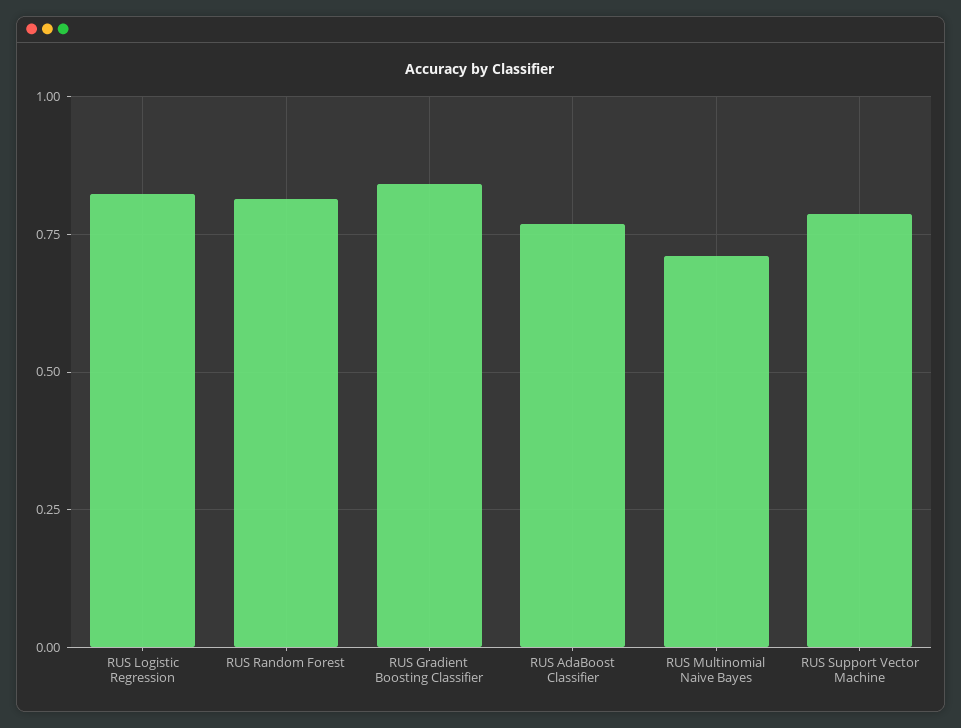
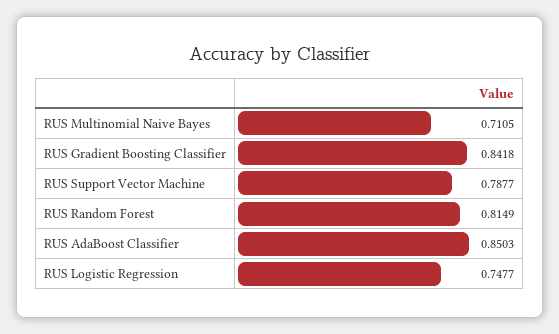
RUS Logistic Regression: 0.825 -> 0.7477
RUS AdaBoost Classifier: 0.775 -> 0.8503

